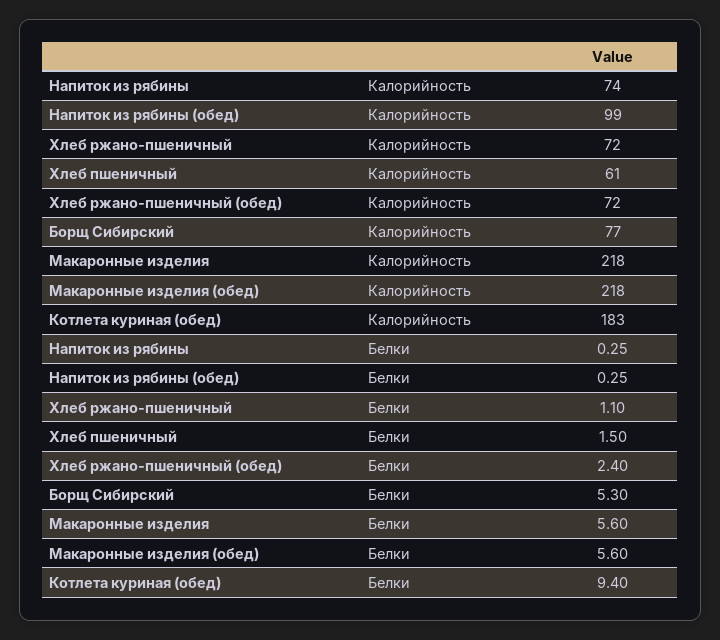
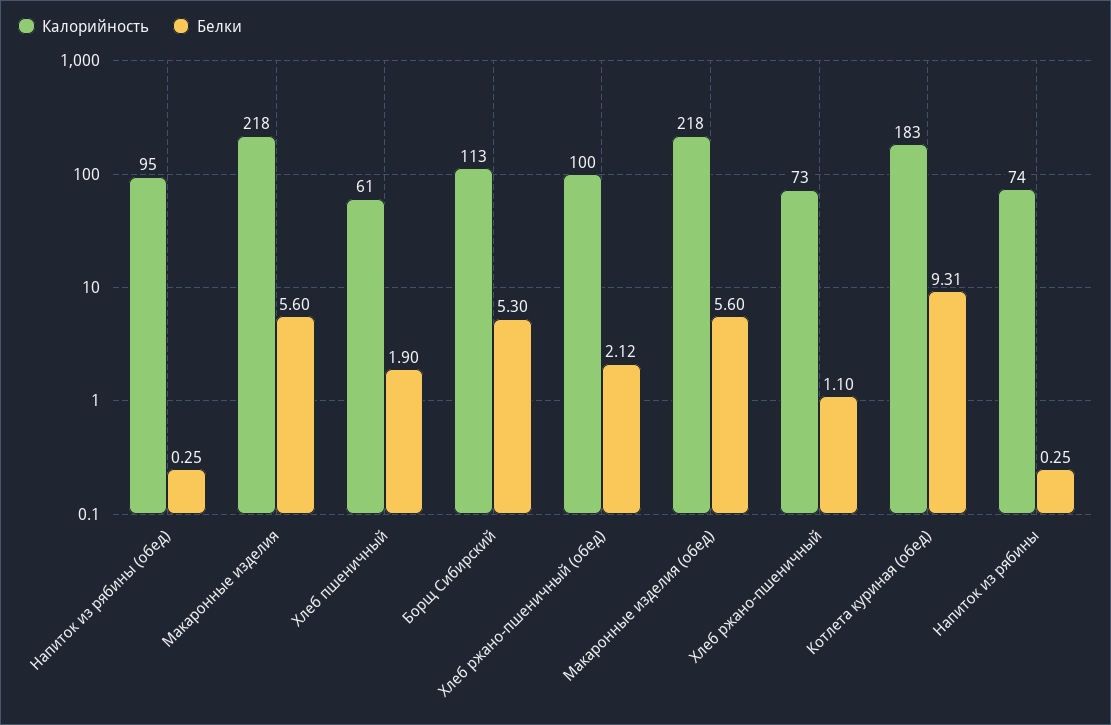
Калорийность, Напиток из рябины (обед): 99 -> 95
Калорийность, Хлеб ржано-пшеничный: 72 -> 73
Калорийность, Хлеб ржано-пшеничный (обед): 72 -> 100
Калорийность, Борщ Сибирский: 77 -> 113
Белки, Хлеб пшеничный: 1.5 -> 1.9
Белки, Хлеб ржано-пшеничный (обед): 2.4 -> 2.12
Белки, Котлета куриная (обед): 9.4 -> 9.31

